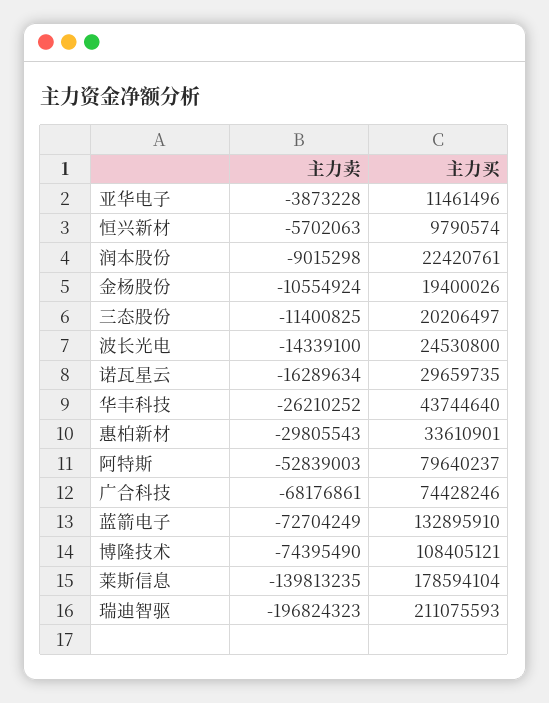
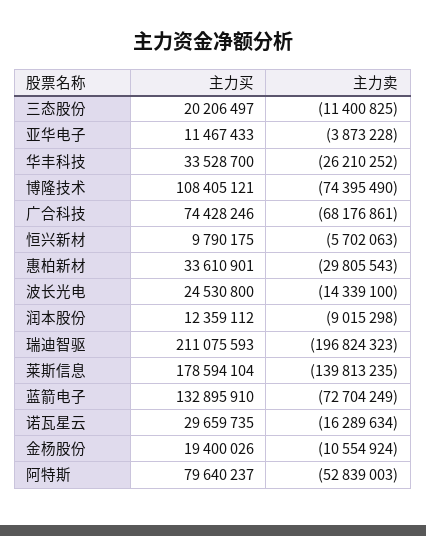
主力买, 亚华电子: 11461496 -> 11467433
主力买, 恒兴新材: 9790574 -> 9790175
主力买, 润本股份: 22420761 -> 12359112
主力买, 华丰科技: 43744640 -> 33528700

